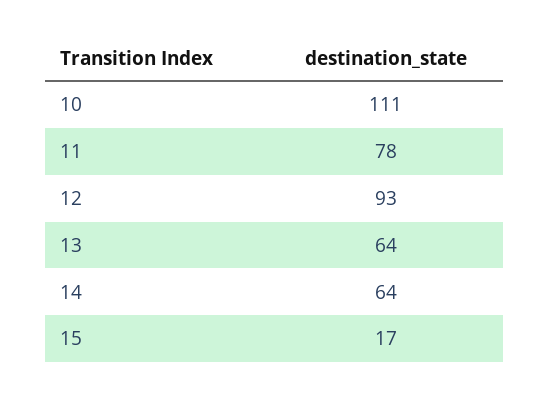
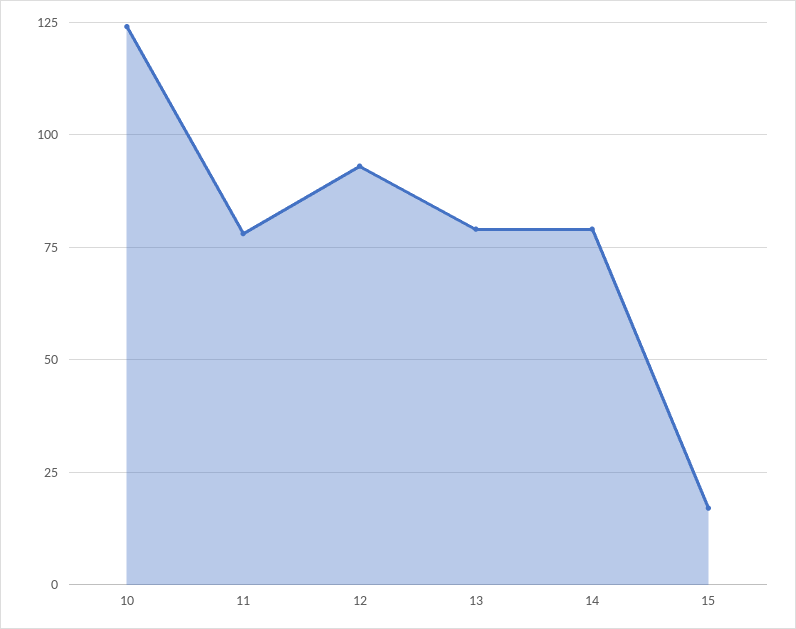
10: 111 -> 125
13: 64 -> 80
14: 64 -> 80

